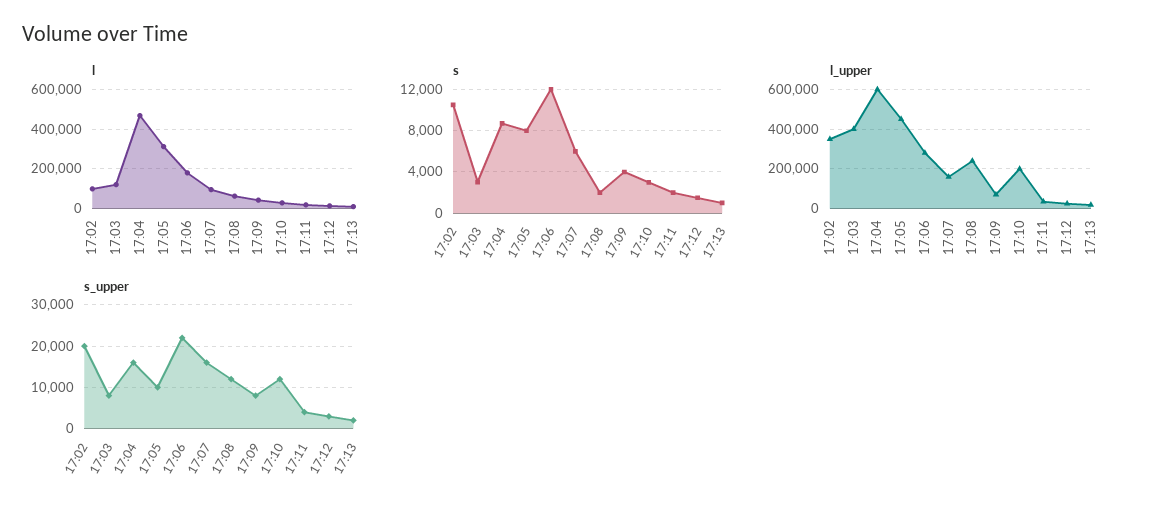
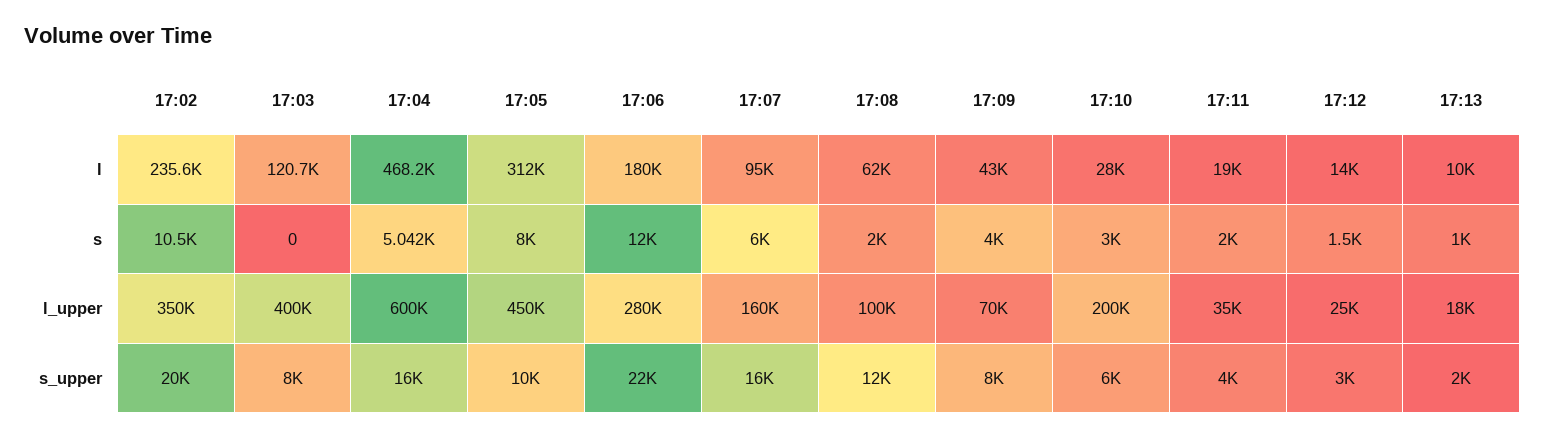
l, 17:02: 100000 -> 235600
s, 17:03: 3000 -> 0
s, 17:04: 9000 -> 5042
l_upper, 17:08: 250000 -> 100000
s_upper, 17:10: 12000 -> 6000

